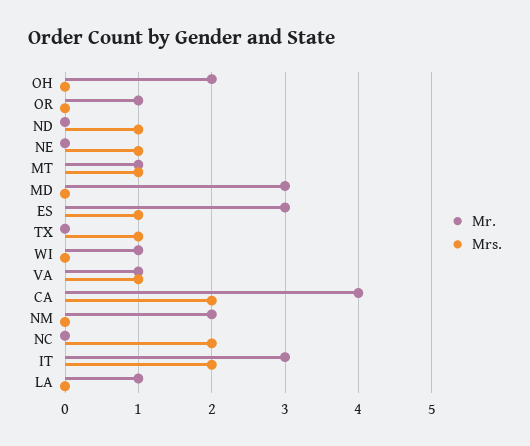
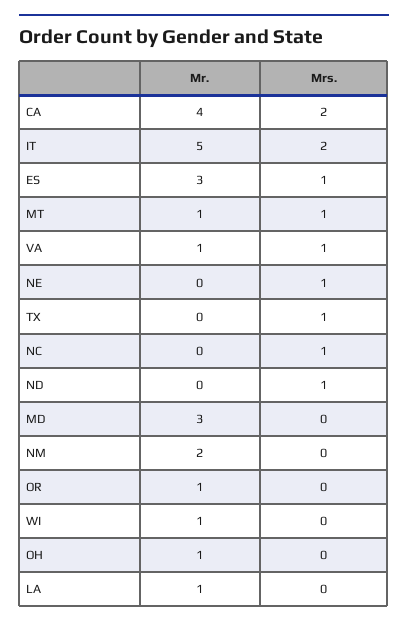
Mr., OH: 2 -> 1
Mrs., NC: 2 -> 1
Mr., IT: 3 -> 5

